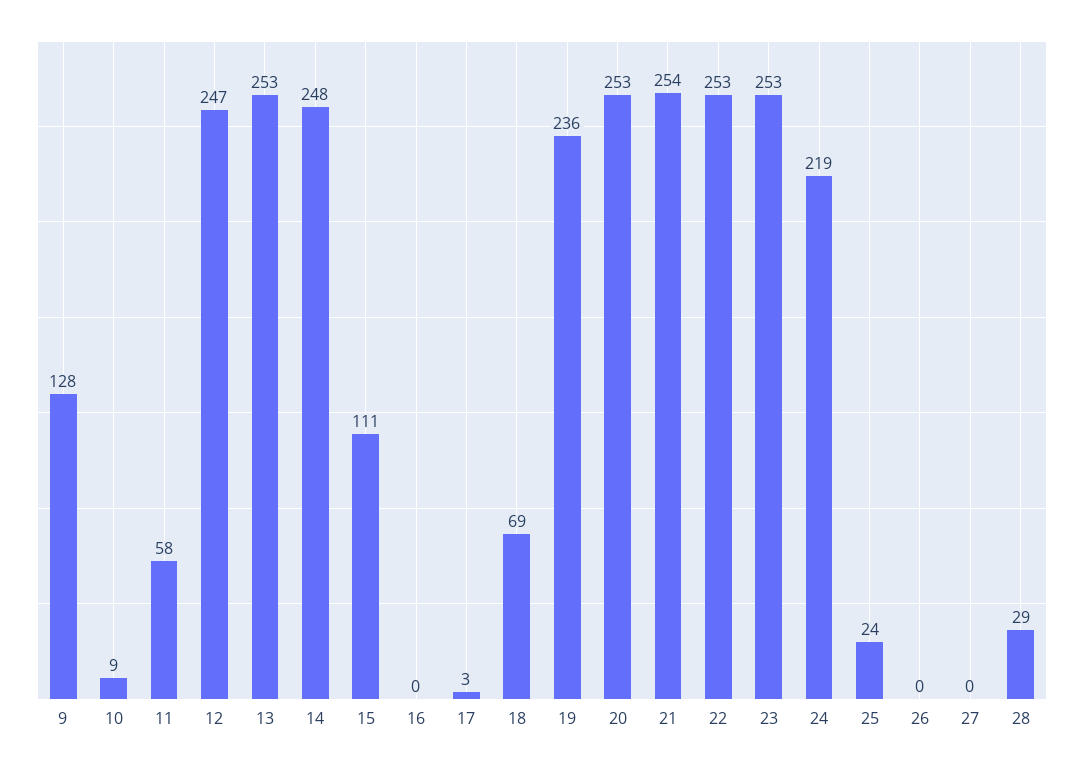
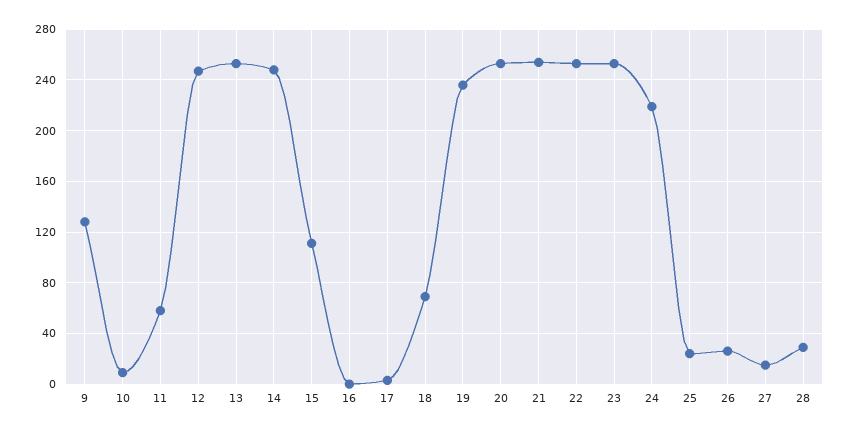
26: 0 -> 25
27: 0 -> 15

